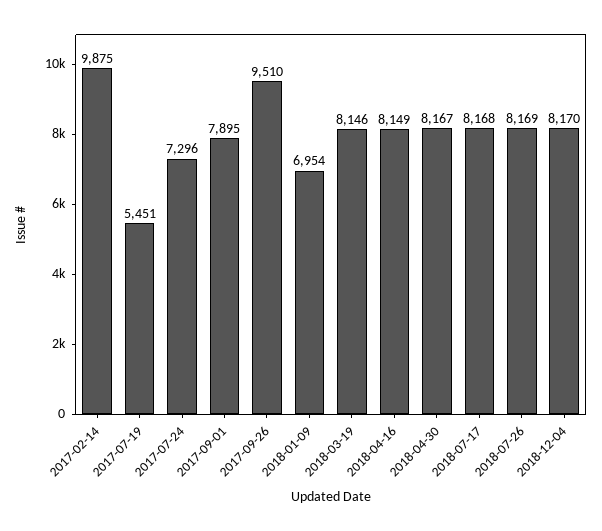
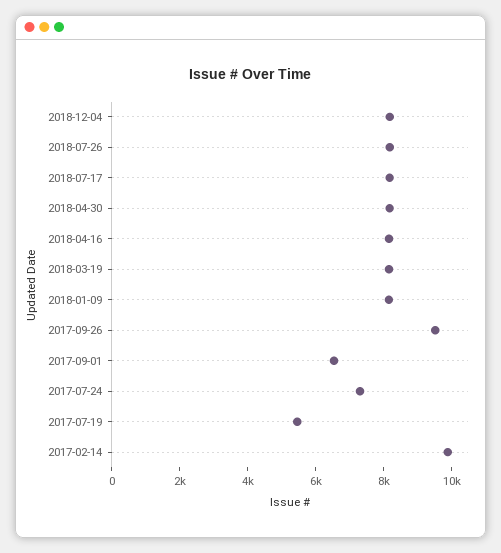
2017-09-01: 7895 -> 6500
2018-01-09: 6954 -> 8000

